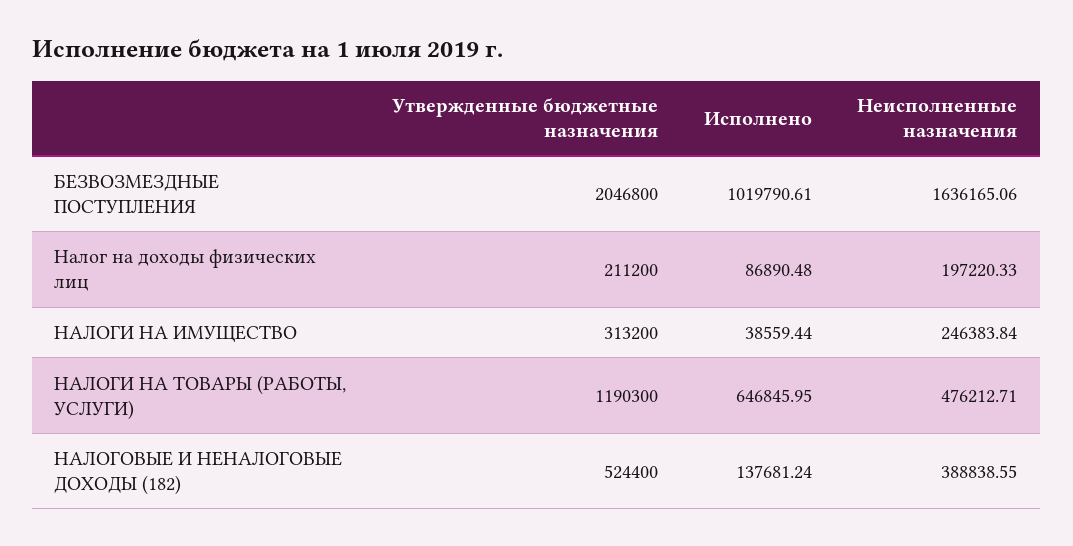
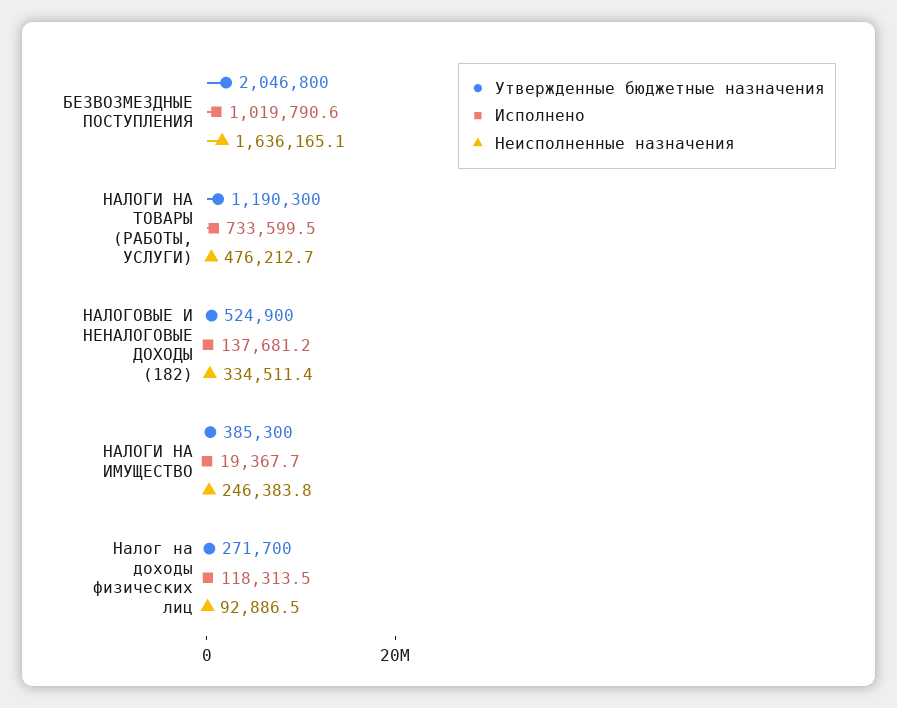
Утвержденные бюджетные назначения, Налог на доходы физических лиц: 211200 -> 271700
Исполнено, Налог на доходы физических лиц: 86890.48 -> 118313.5
Неисполненные назначения, Налог на доходы физических лиц: 197220.33 -> 92886.5
Утвержденные бюджетные назначения, НАЛОГИ НА ИМУЩЕСТВО: 313200 -> 385300
Исполнено, НАЛОГИ НА ИМУЩЕСТВО: 38559.44 -> 19367.7
Исполнено, НАЛОГИ НА ТОВАРЫ (РАБОТЫ, УСЛУГИ): 646845.95 -> 733599.5
Утвержденные бюджетные назначения, НАЛОГОВЫЕ И НЕНАЛОГОВЫЕ ДОХОДЫ (182): 524400 -> 524900
Неисполненные назначения, НАЛОГОВЫЕ И НЕНАЛОГОВЫЕ ДОХОДЫ (182): 388838.55 -> 334511.4

